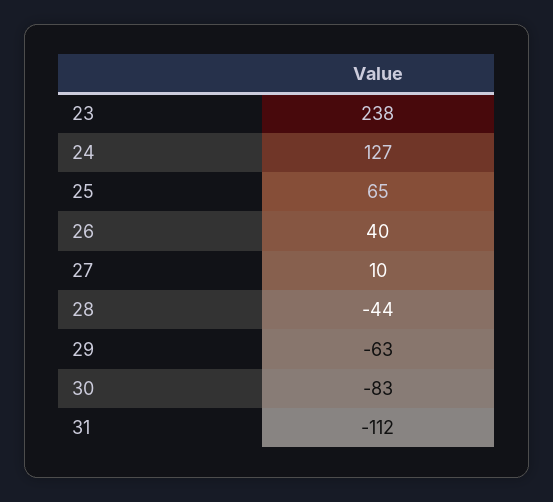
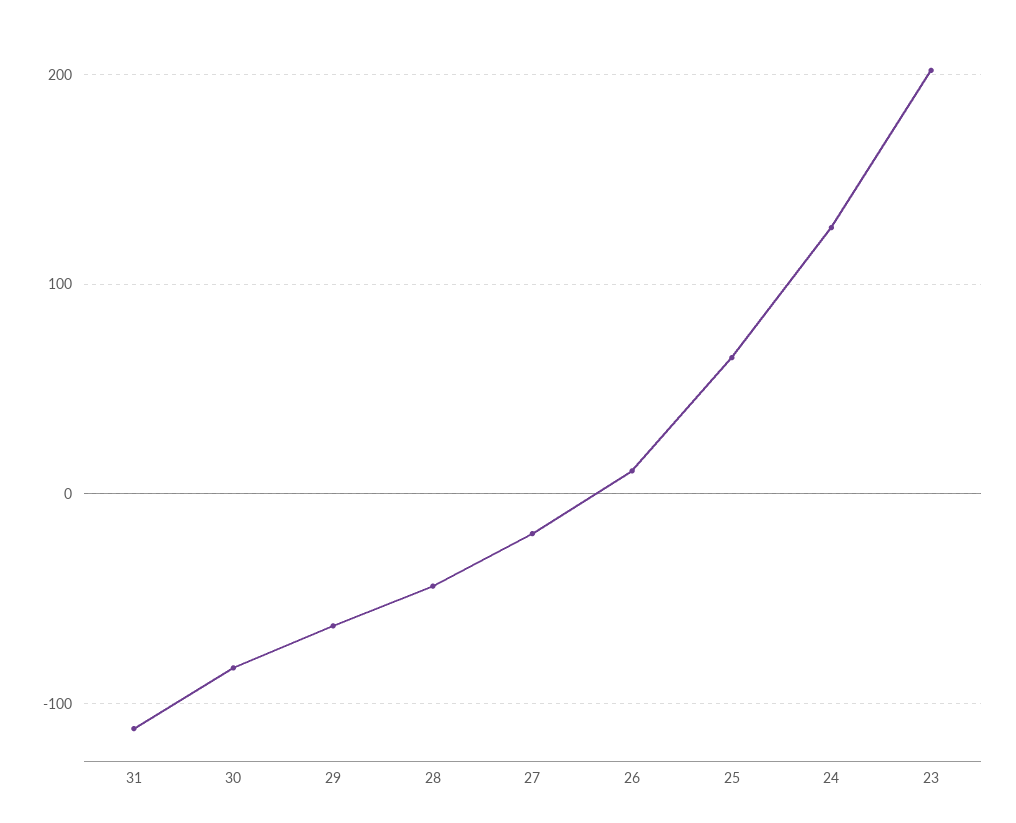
23: 238 -> 200
26: 40 -> 10
27: 10 -> -20

